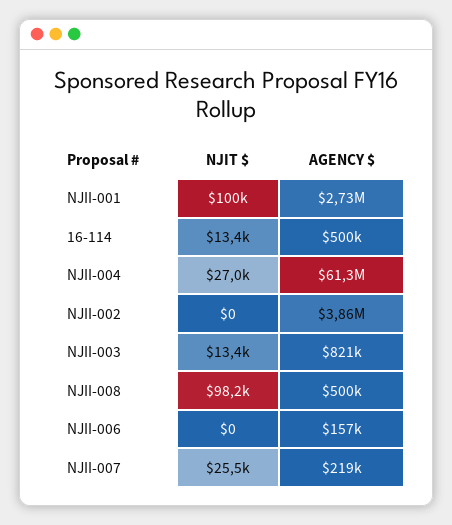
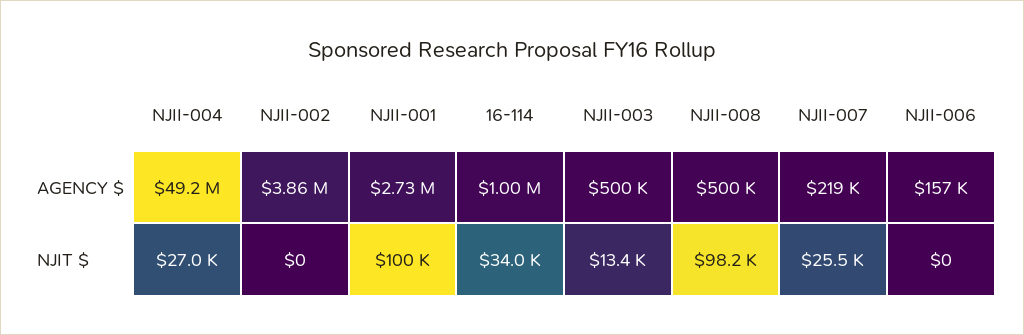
NJIT $, 16-114: 13400 -> 34000
AGENCY $, 16-114: 500000 -> 1000000
AGENCY $, NJII-004: 61300000 -> 49200000
AGENCY $, NJII-003: 821000 -> 500000

